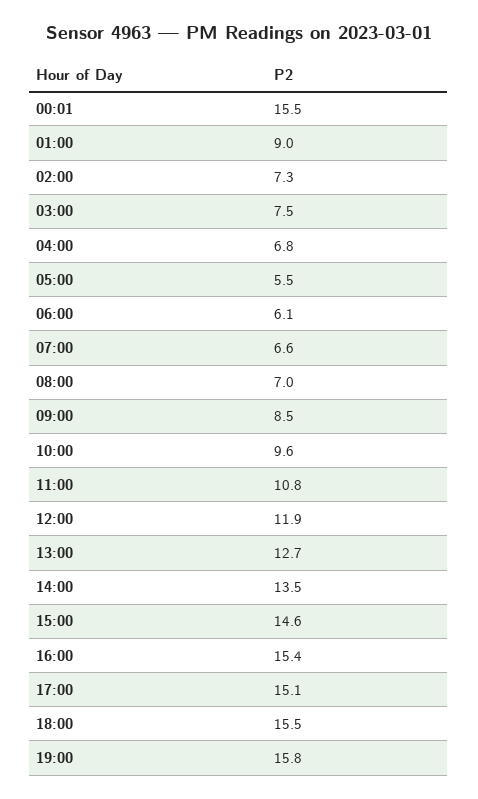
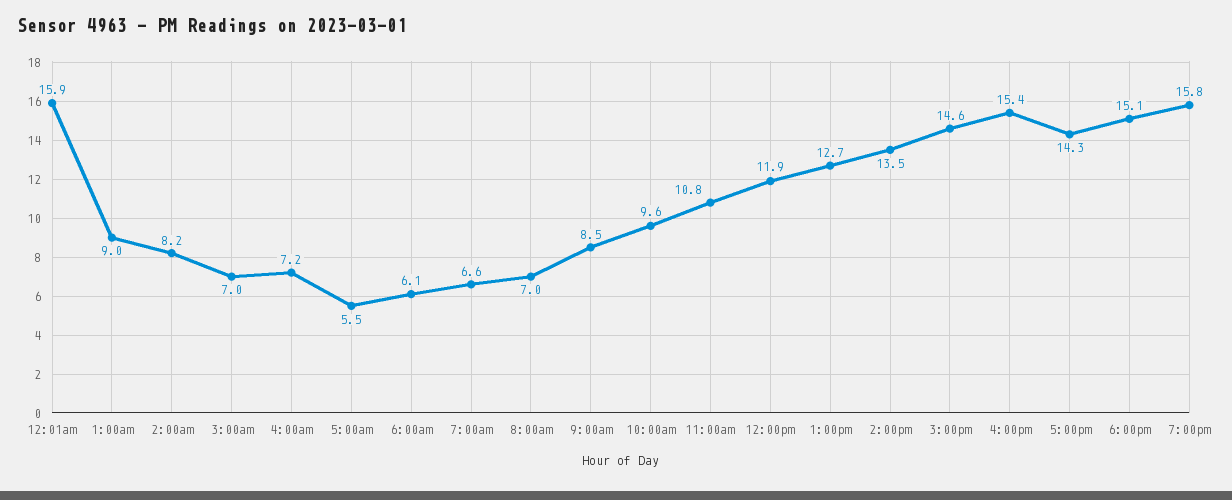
00:01: 15.5 -> 15.9
02:00: 7.3 -> 8.2
03:00: 7.5 -> 7
04:00: 6.8 -> 7.2
17:00: 15.1 -> 14.3
18:00: 15.5 -> 15.1

